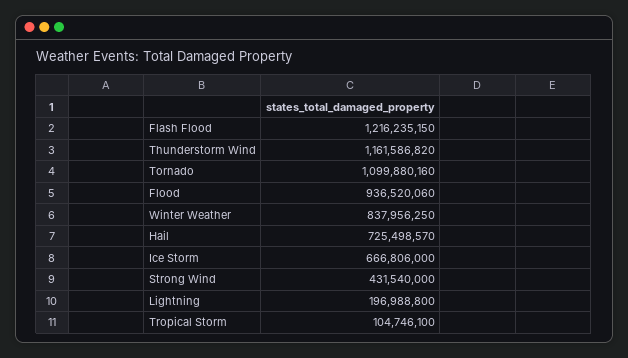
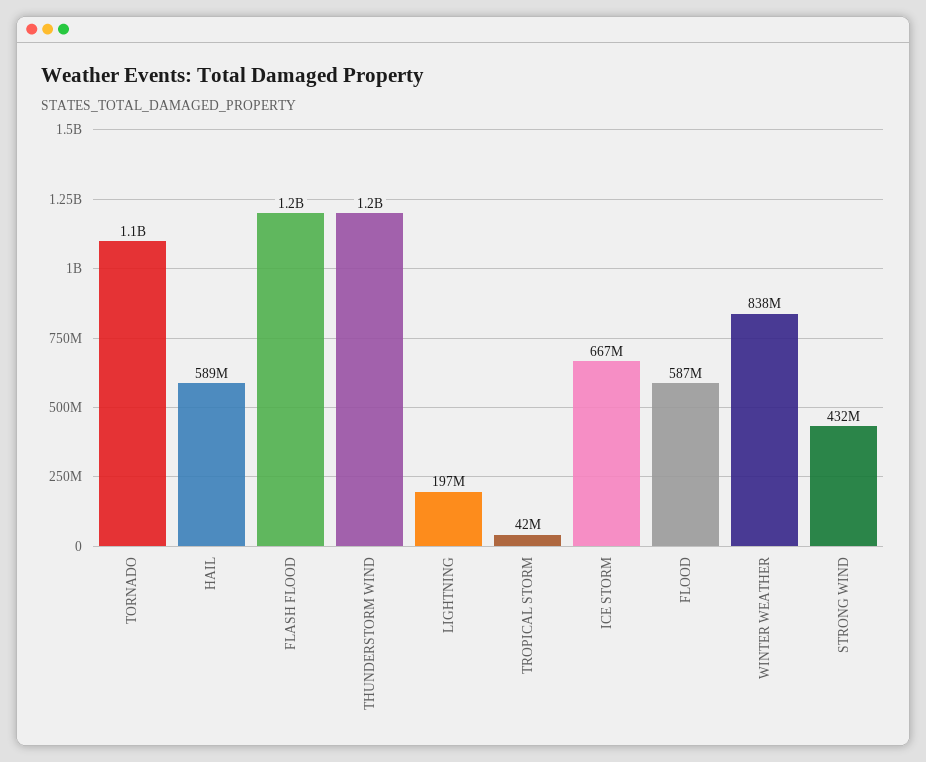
Flood: 936520060 -> 587000000
Hail: 725498570 -> 589000000
Tropical Storm: 104746100 -> 42000000

